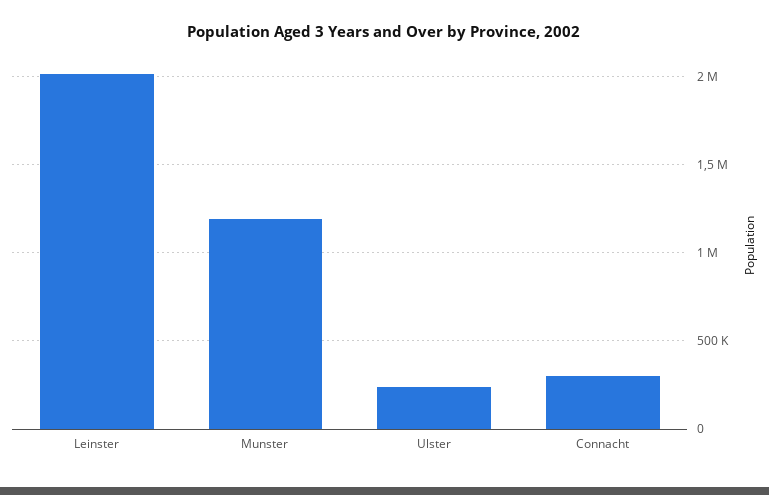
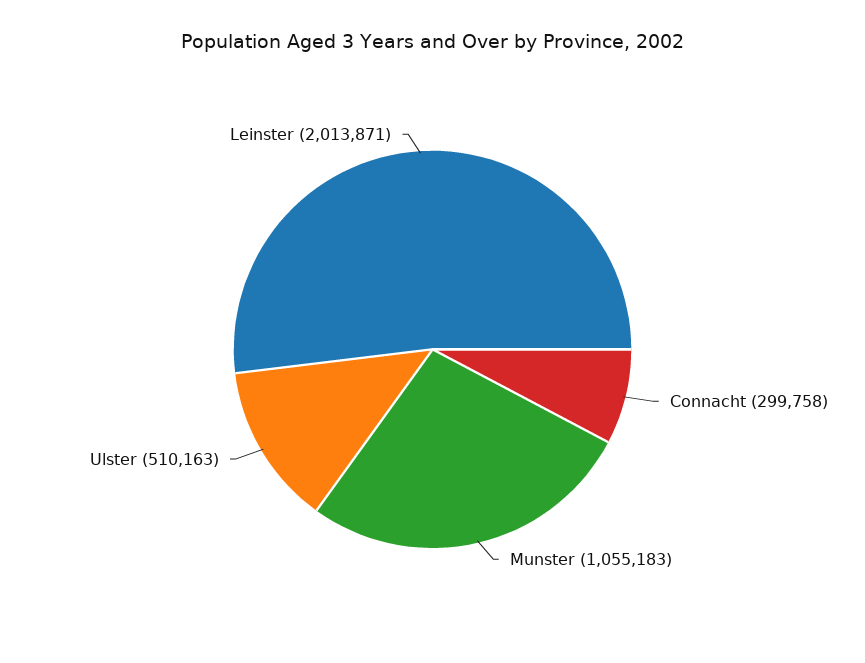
Munster: 1200000 -> 1055183
Ulster: 250000 -> 510163

